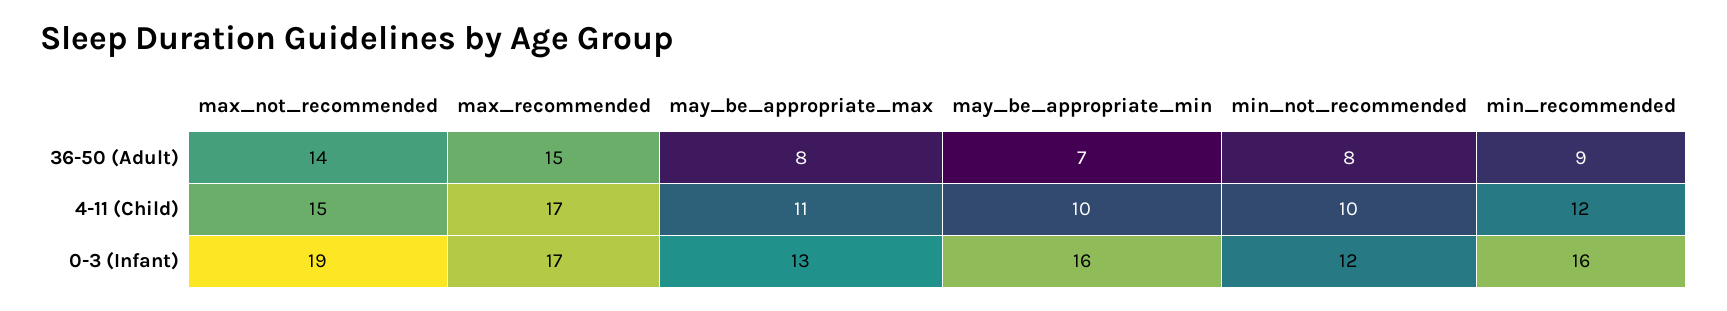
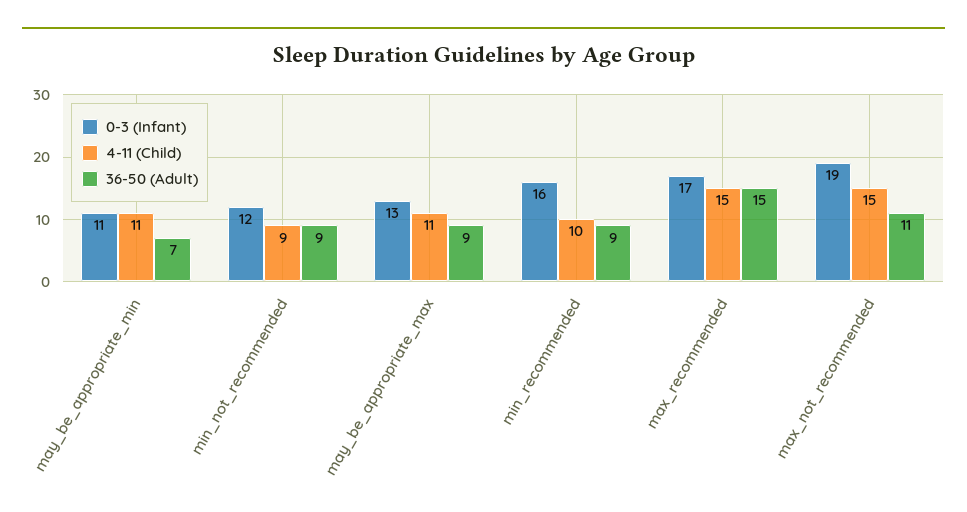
36-50 (Adult), max_not_recommended: 14 -> 11
36-50 (Adult), may_be_appropriate_max: 8 -> 9
36-50 (Adult), min_not_recommended: 8 -> 9
4-11 (Child), max_recommended: 17 -> 15
4-11 (Child), may_be_appropriate_min: 10 -> 11
4-11 (Child), min_not_recommended: 10 -> 9
4-11 (Child), min_recommended: 12 -> 10
0-3 (Infant), may_be_appropriate_min: 16 -> 11

